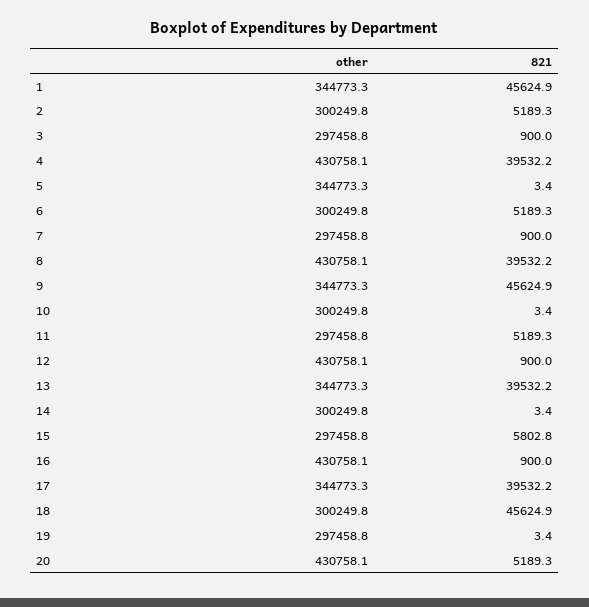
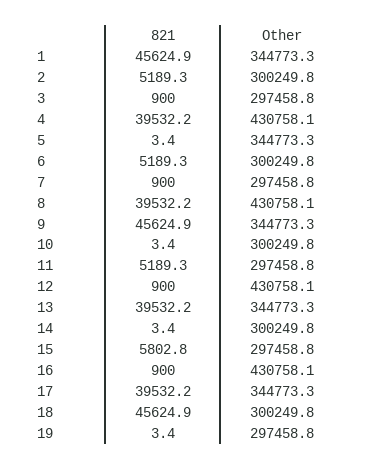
other, 20: 430758.1 -> none
821, 20: 5189.3 -> none

